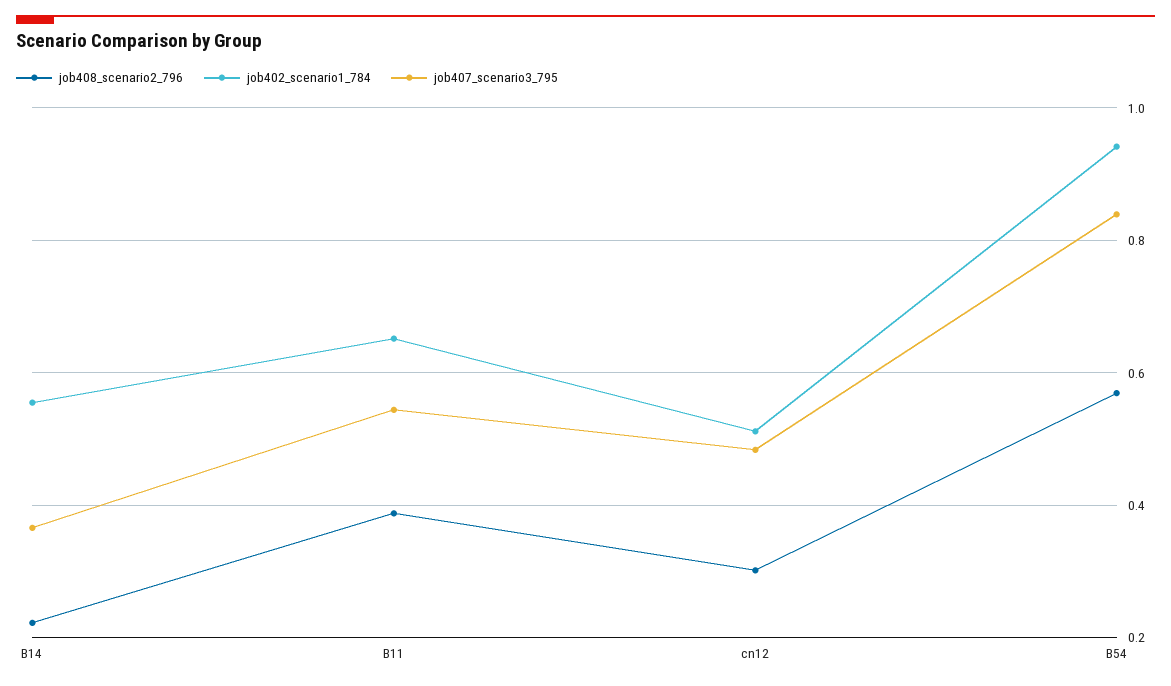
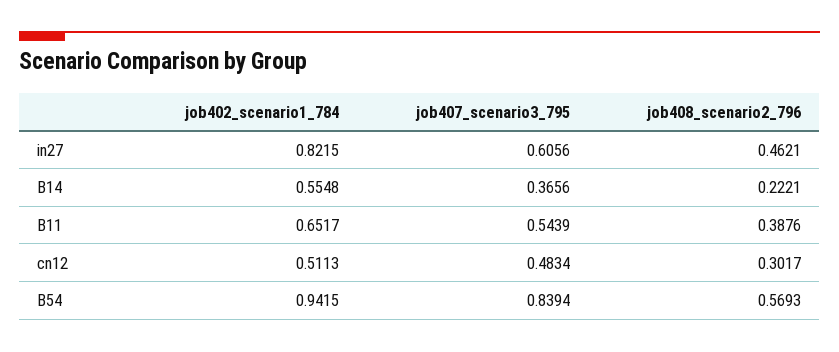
job402_scenario1_784, in27: none -> 0.8215
job407_scenario3_795, in27: none -> 0.6056
job408_scenario2_796, in27: none -> 0.4621

